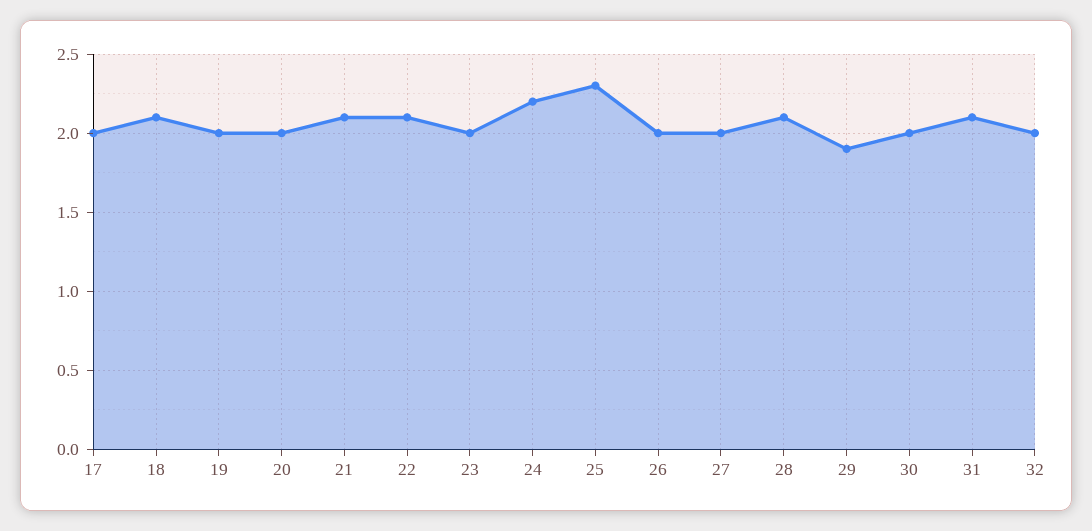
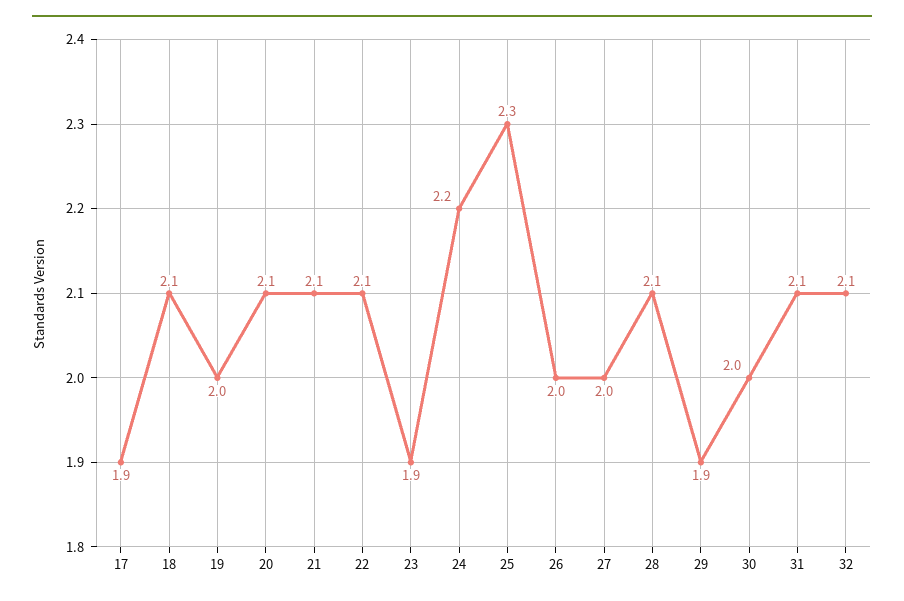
17: 2 -> 1.9
20: 2 -> 2.1
23: 2 -> 1.9
32: 2 -> 2.1

